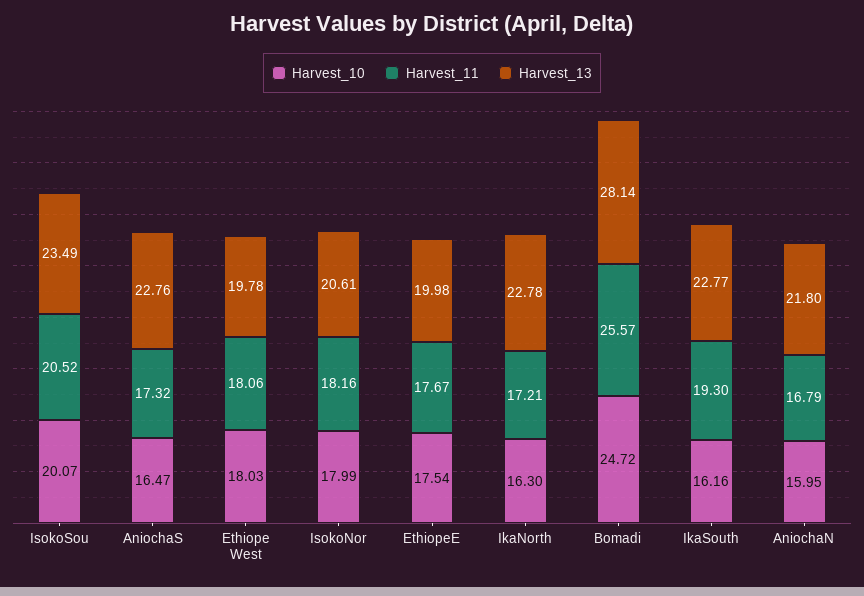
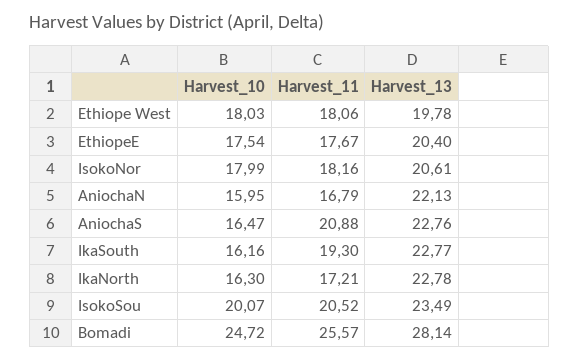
Harvest_11, AniochaS: 17.32 -> 20.88
Harvest_13, EthiopeE: 19.98 -> 20.4
Harvest_13, AniochaN: 21.8 -> 22.13

